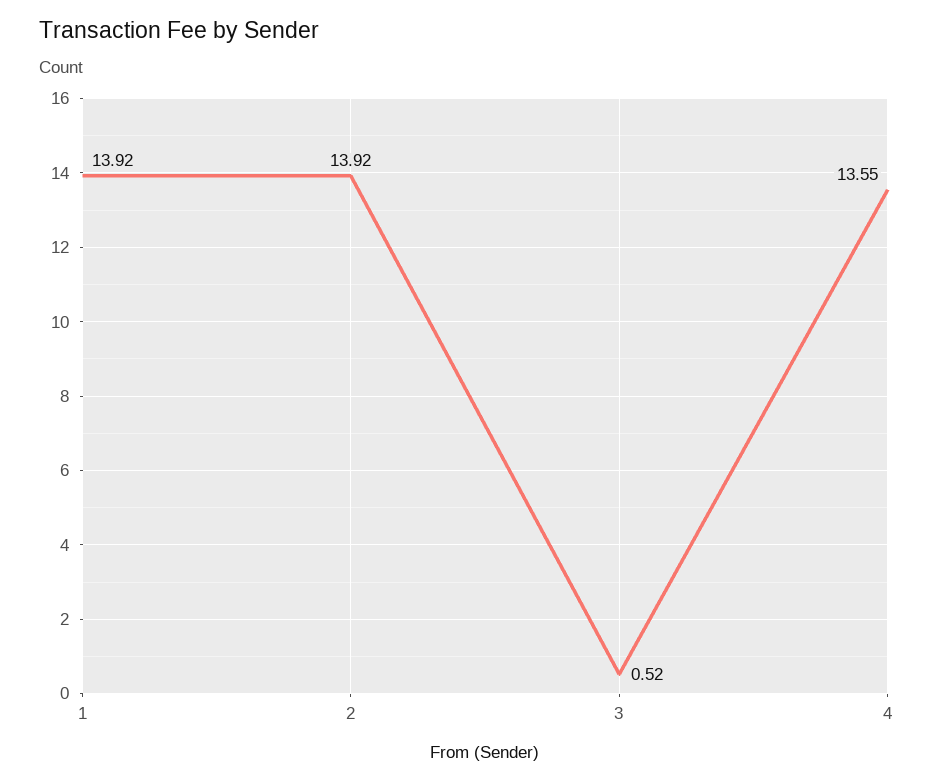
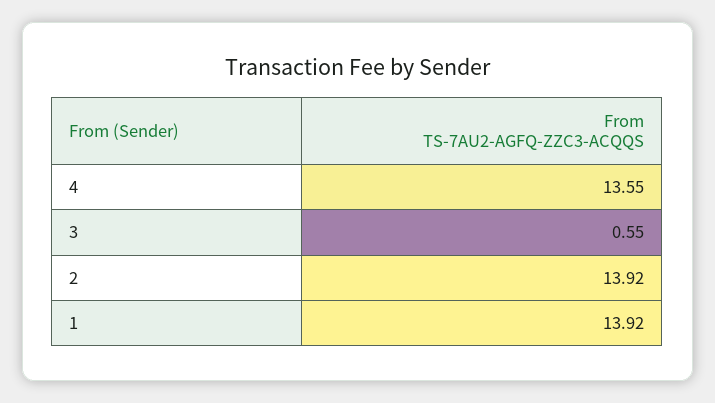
3: 0.52 -> 0.55

